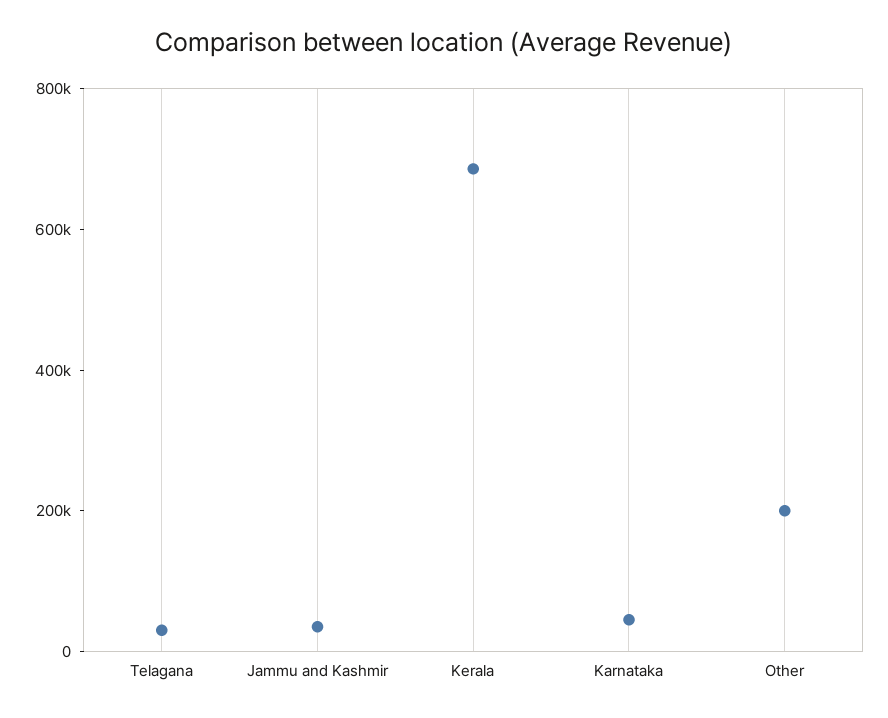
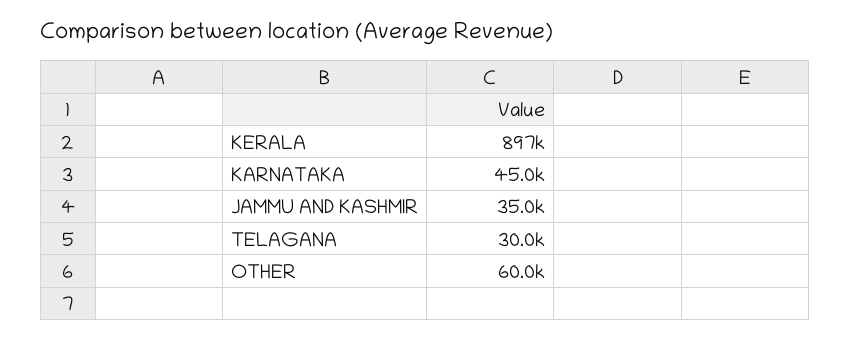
Kerala: 700000 -> 897000
Other: 200000 -> 60000

